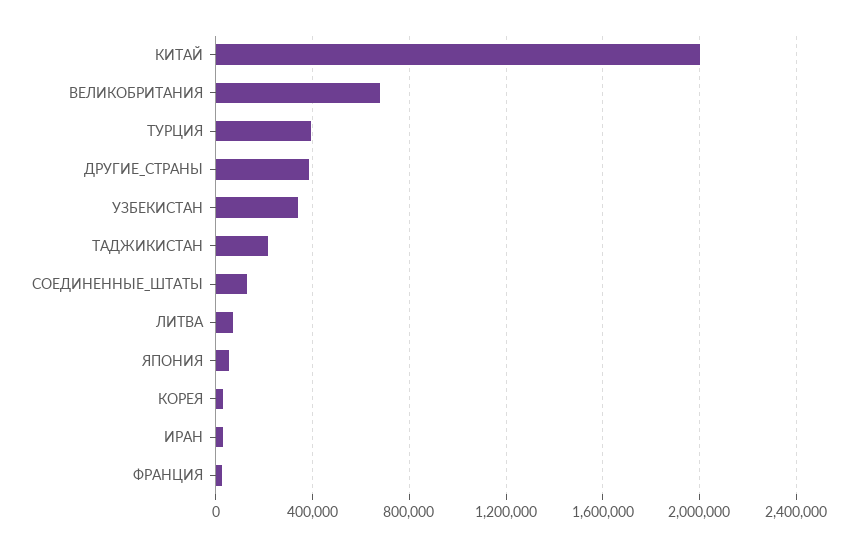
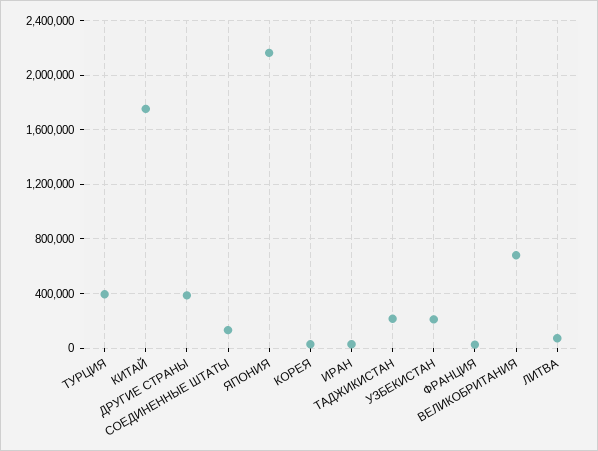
КИТАЙ: 2000000 -> 1750000
УЗБЕКИСТАН: 350000 -> 200000
ЯПОНИЯ: 50000 -> 2150000

